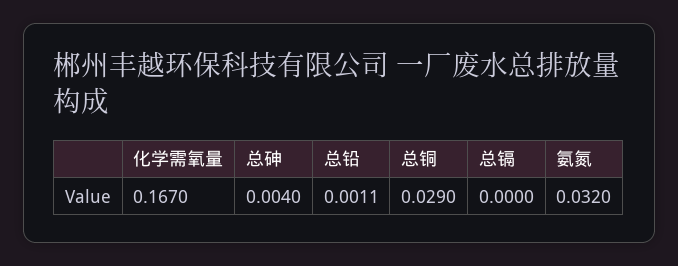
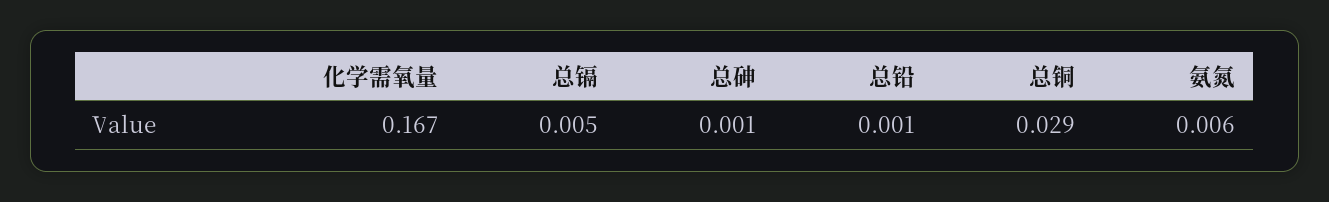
总砷: 0.004 -> 0.001
总镉: 0 -> 0.005
氨氮: 0.032 -> 0.006

